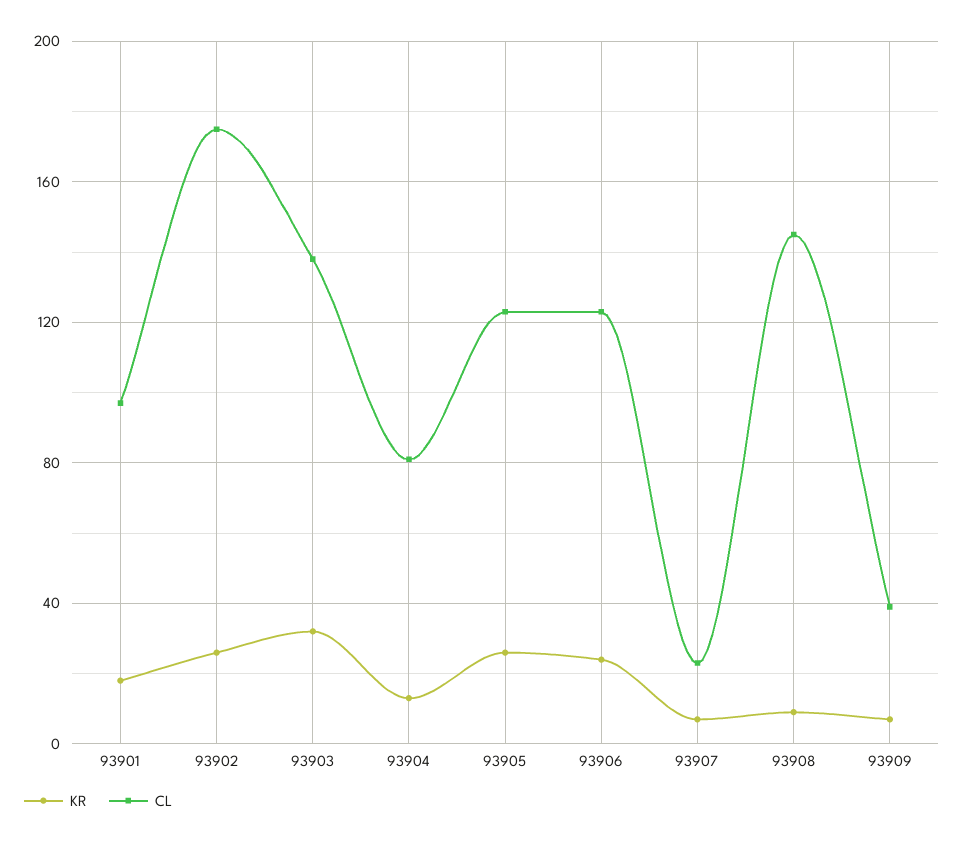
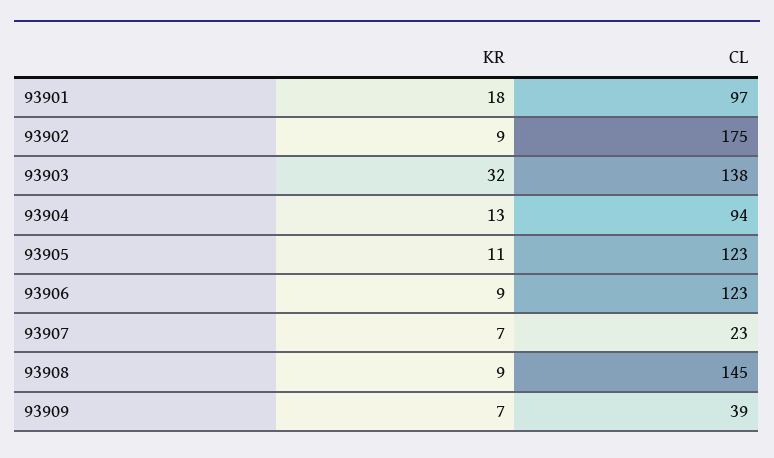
KR, 93902: 25 -> 9
CL, 93904: 80 -> 94
KR, 93905: 25 -> 11
KR, 93906: 25 -> 9

